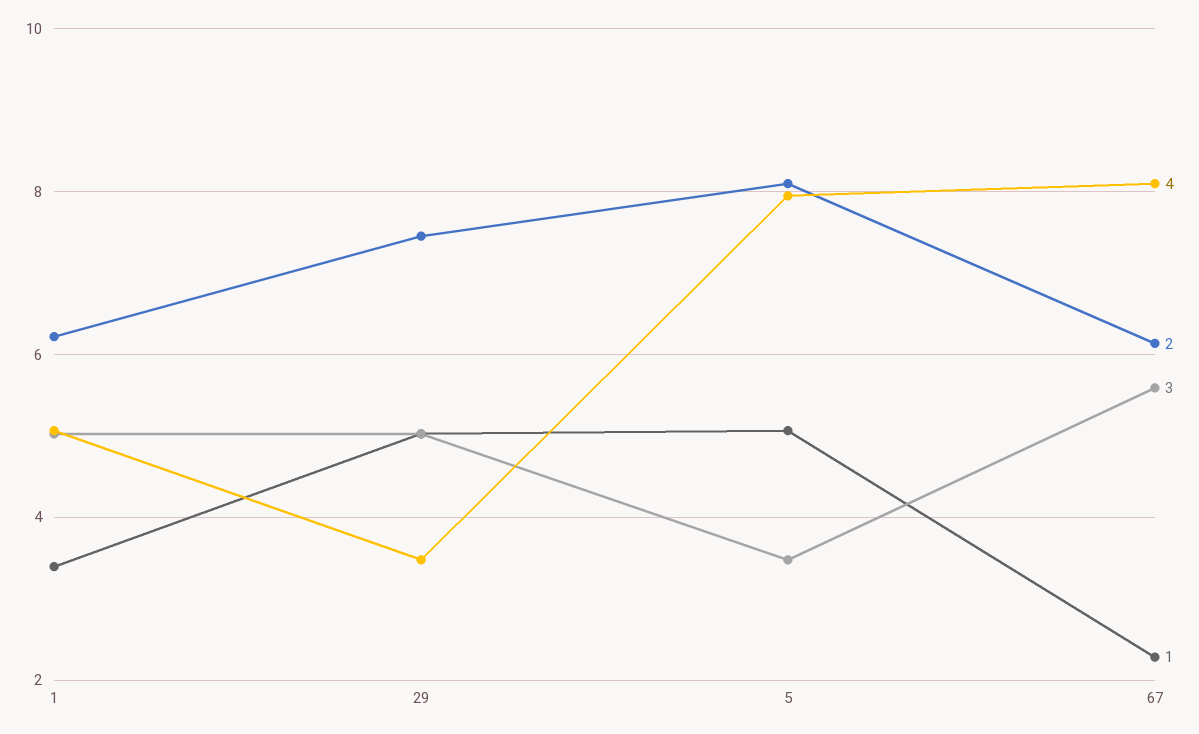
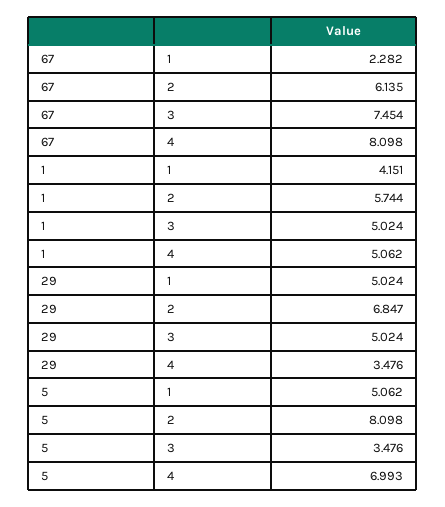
2, 1: 6.2 -> 5.744
1, 1: 3.4 -> 4.151
2, 29: 7.4 -> 6.847
4, 5: 8 -> 6.993
3, 67: 5.6 -> 7.454

